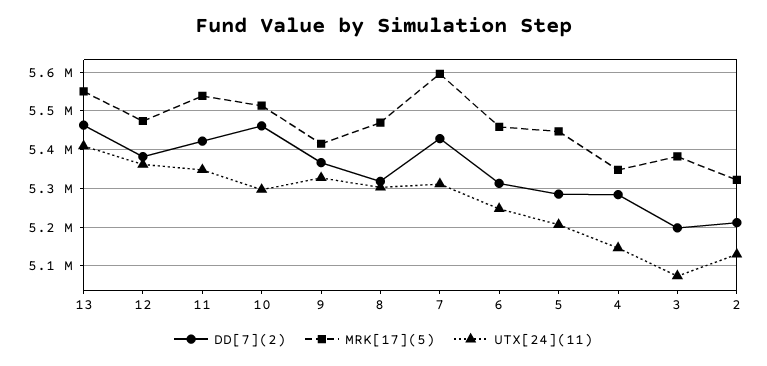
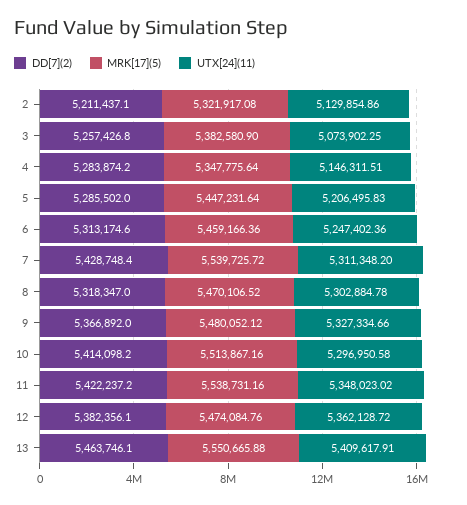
DD[7](2), 10: 5460000 -> 5414098.2
MRK[17](5), 9: 5420000 -> 5480052.12
MRK[17](5), 7: 5600000 -> 5539725.72
DD[7](2), 3: 5200000 -> 5257426.8

